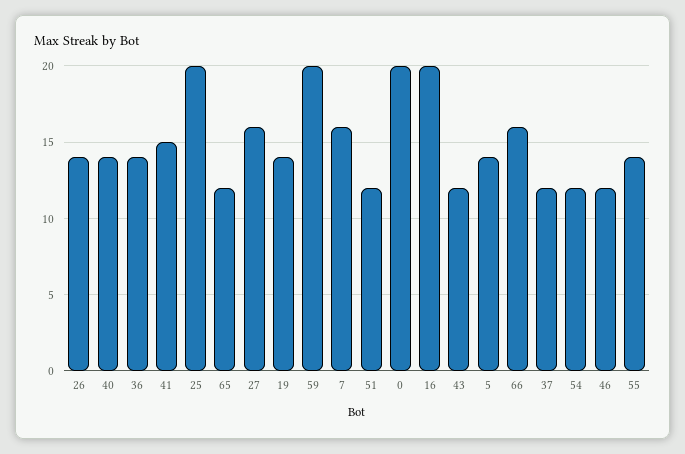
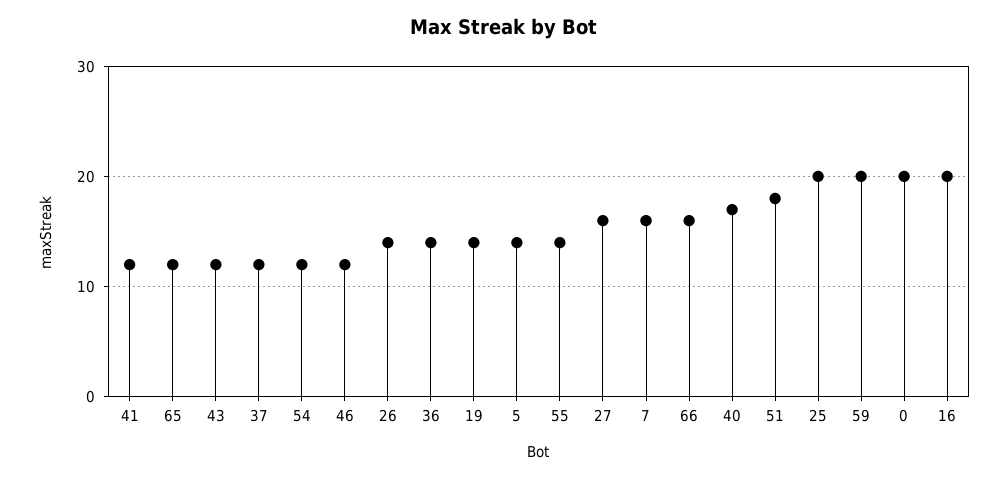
40: 14 -> 17
41: 15 -> 12
51: 12 -> 18

